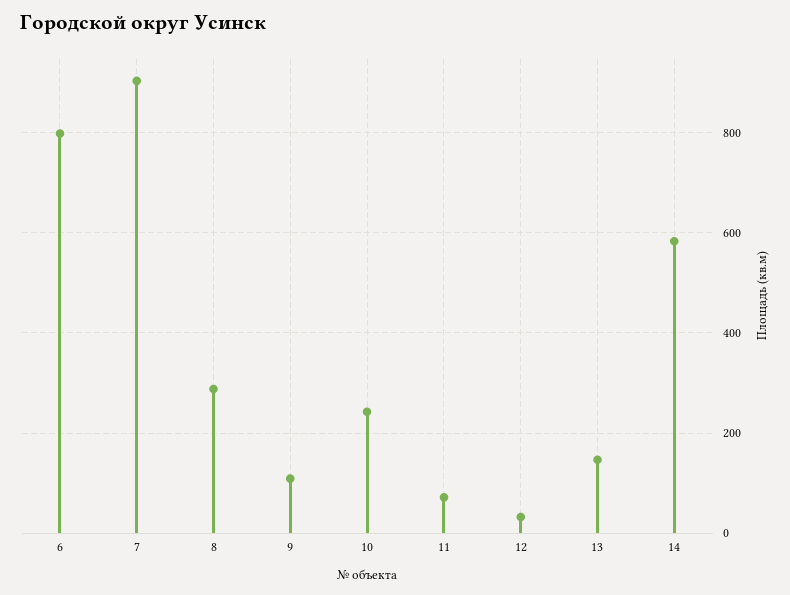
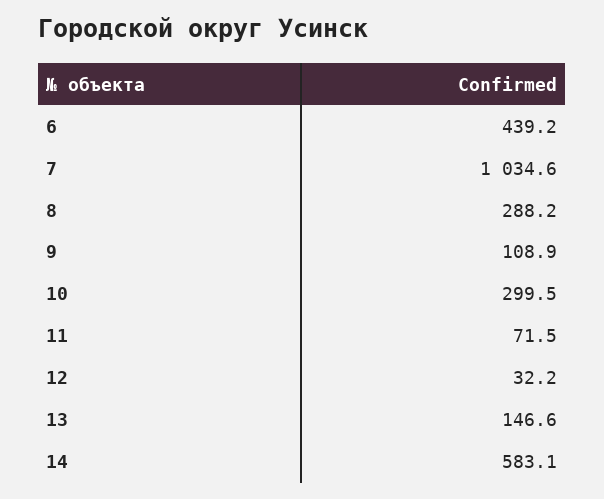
6: 800 -> 439.2
7: 900 -> 1034.6
10: 240 -> 299.5

